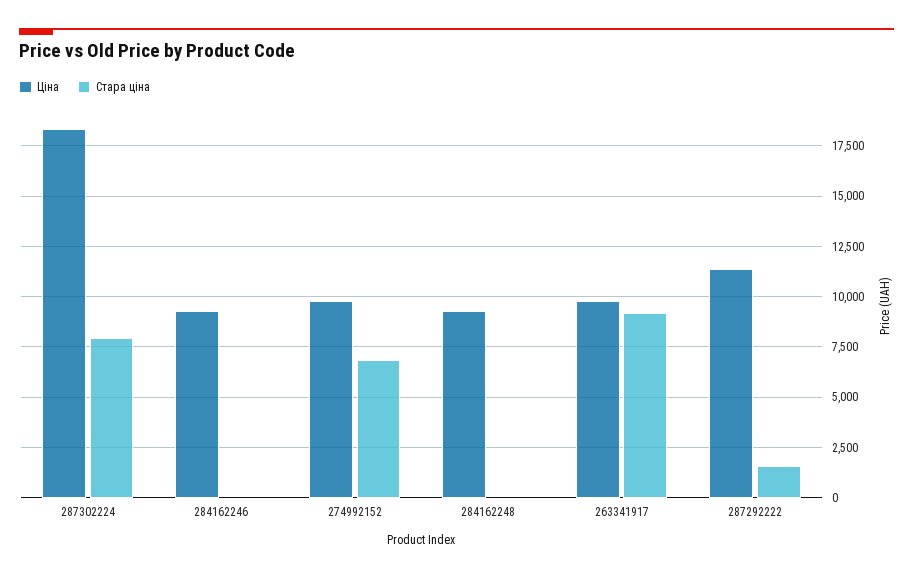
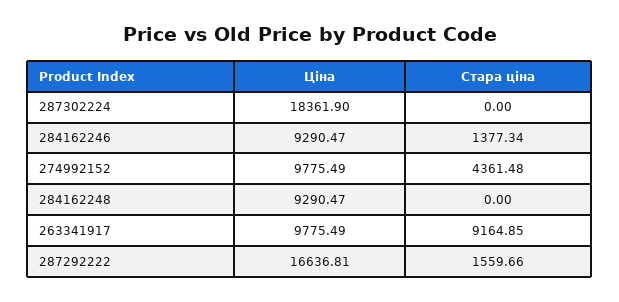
Стара ціна, 287302224: 8000 -> 0
Стара ціна, 284162246: 0 -> 1377.34
Стара ціна, 274992152: 7000 -> 4361.48
Ціна, 287292222: 11500 -> 16636.81

